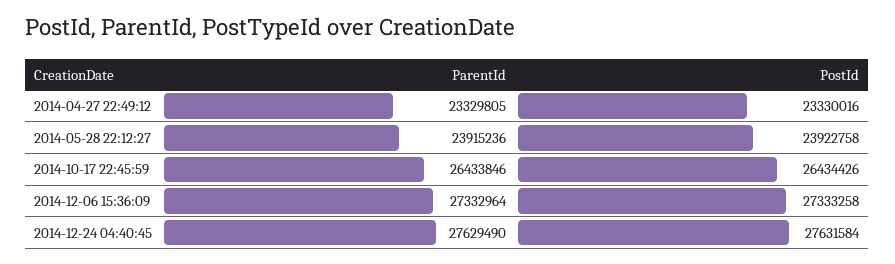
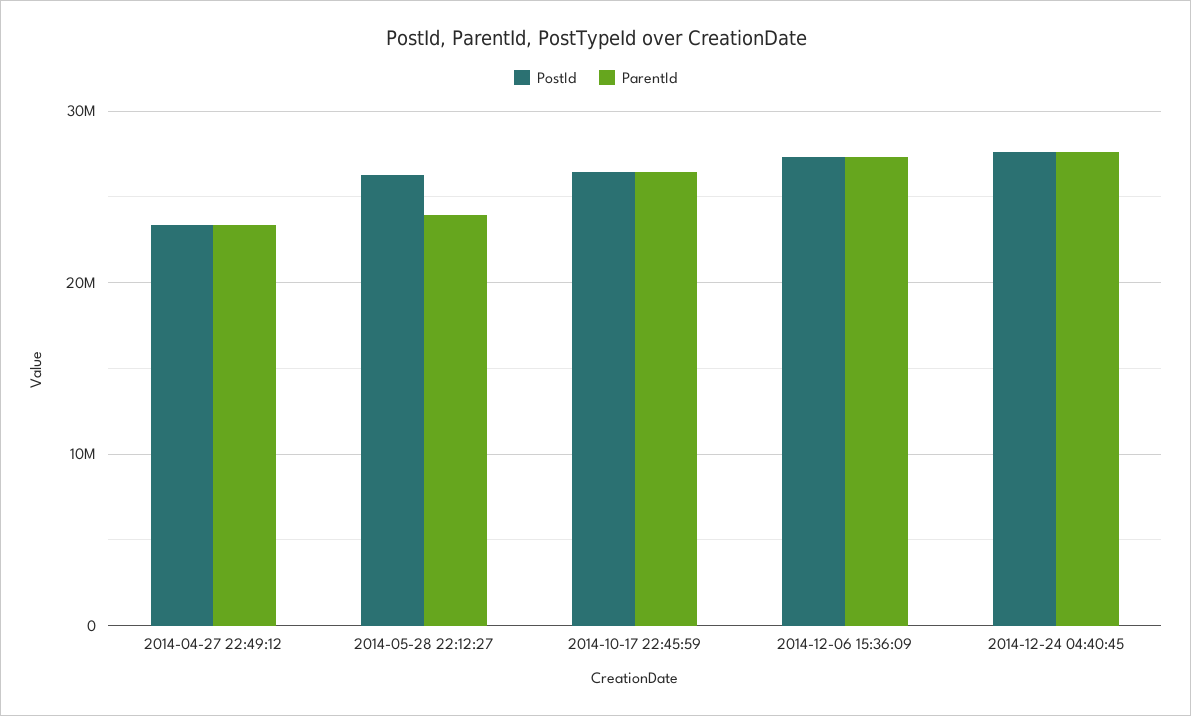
PostId, 2014-05-28 22:12:27: 23922758 -> 26000000

